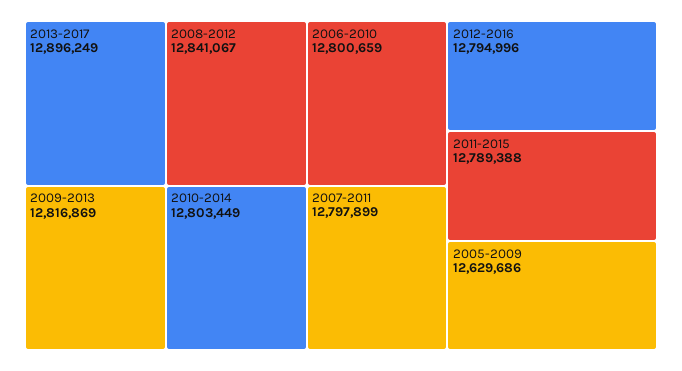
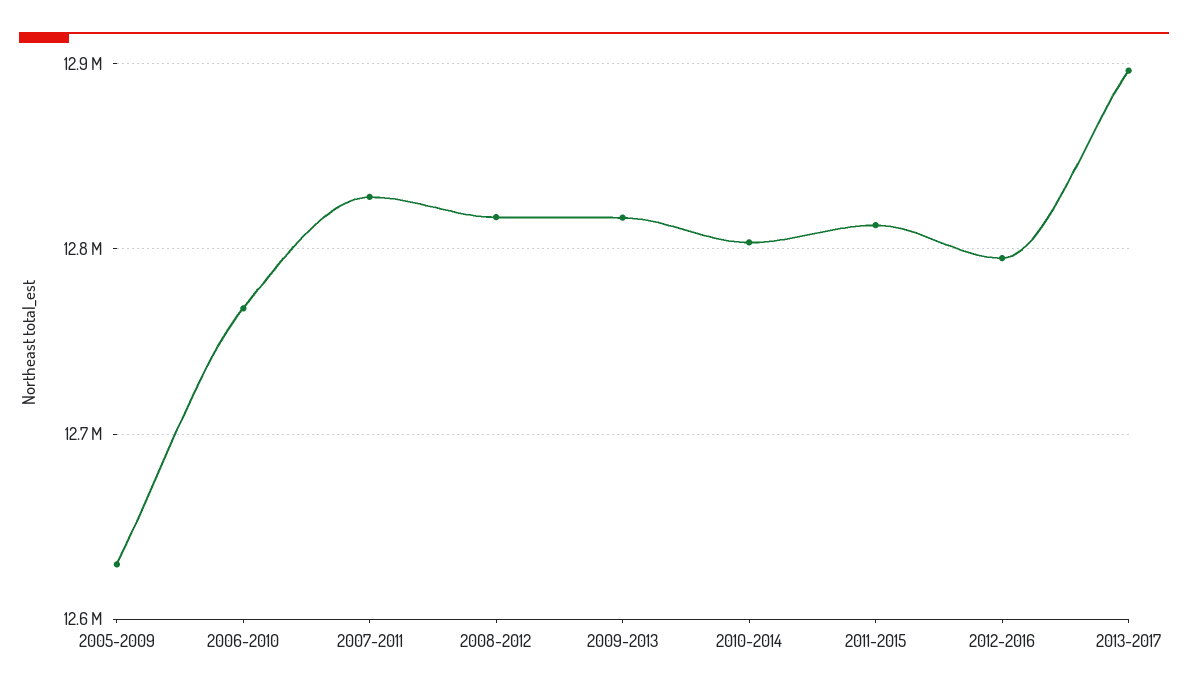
2008-2012: 12841067 -> 12820000
2006-2010: 12800659 -> 12770000
2007-2011: 12797899 -> 12830000
2011-2015: 12789388 -> 12810000

